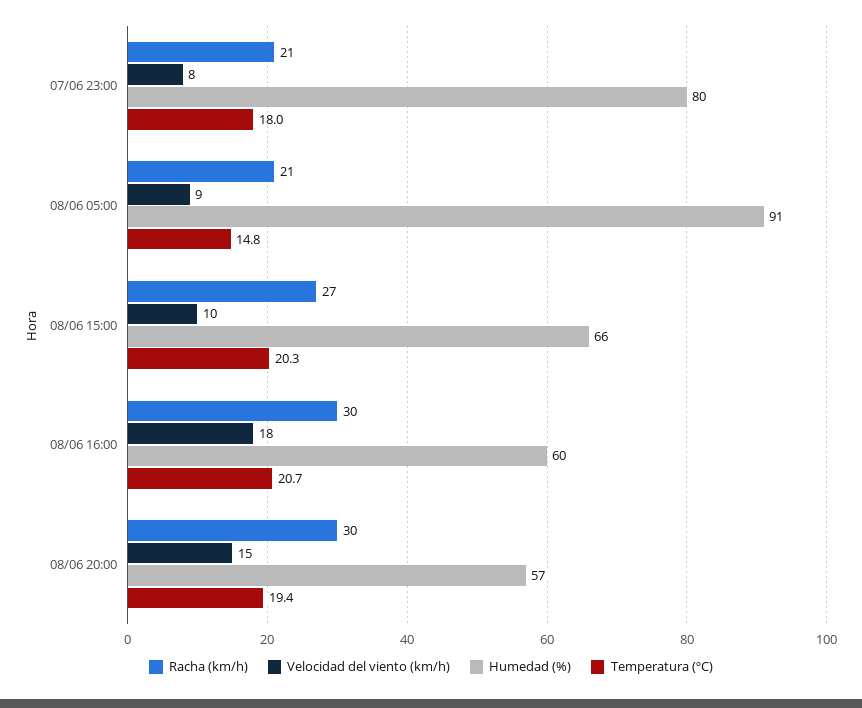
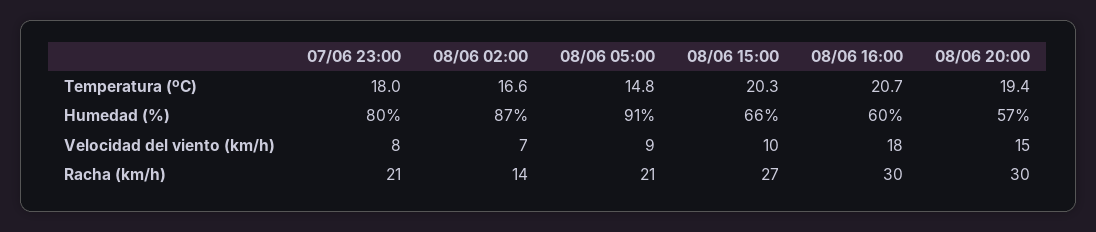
Temperatura (ºC), 08/06 02:00: none -> 16.6
Humedad (%), 08/06 02:00: none -> 87
Velocidad del viento (km/h), 08/06 02:00: none -> 7
Racha (km/h), 08/06 02:00: none -> 14

